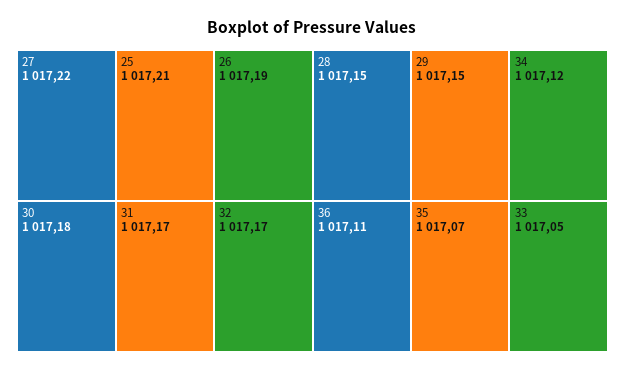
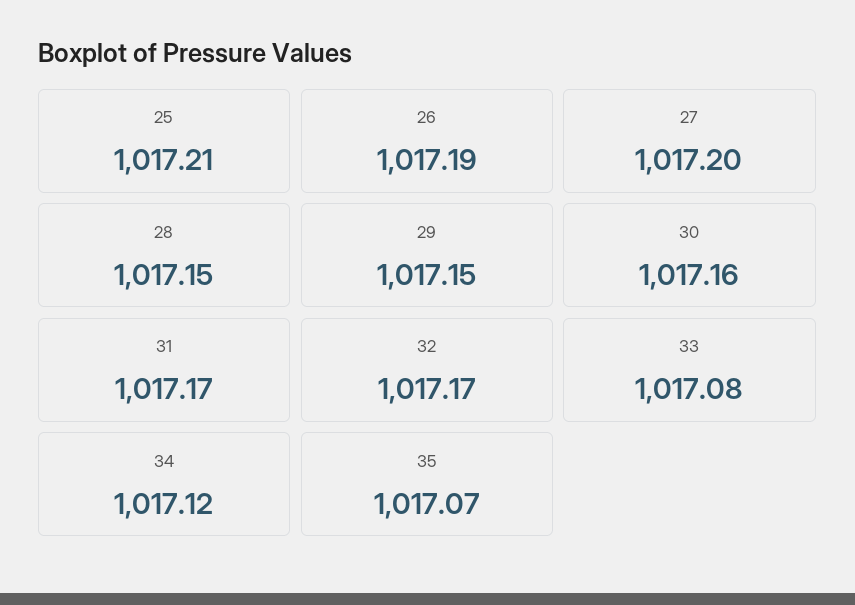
27: 1017.22 -> 1017.2
30: 1017.18 -> 1017.16
36: 1017.11 -> none
33: 1017.05 -> 1017.08

